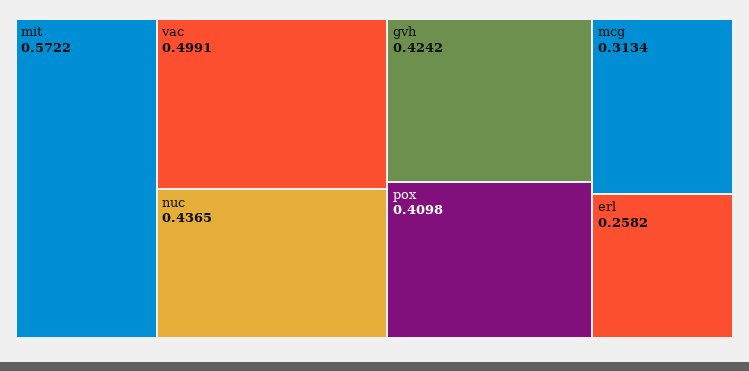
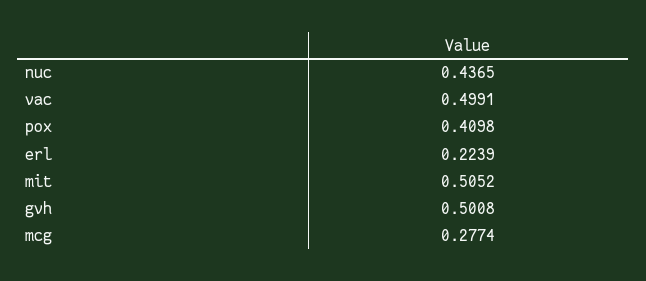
mit: 0.5722 -> 0.5052
gvh: 0.4242 -> 0.5008
mcg: 0.3134 -> 0.2774
erl: 0.2582 -> 0.2239

